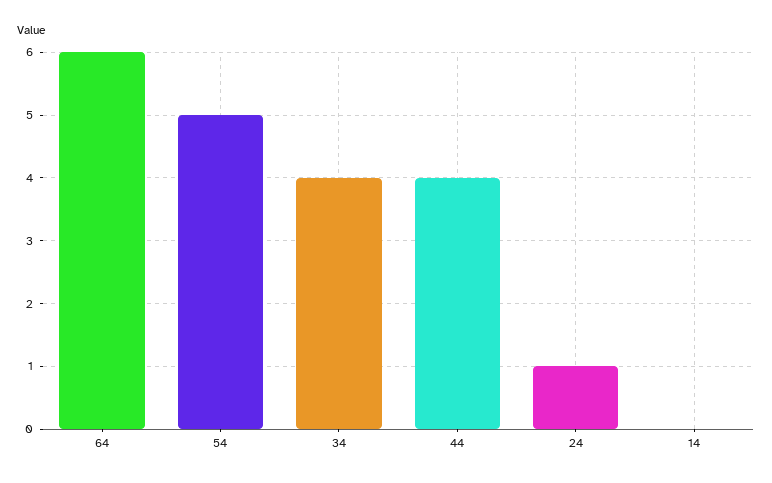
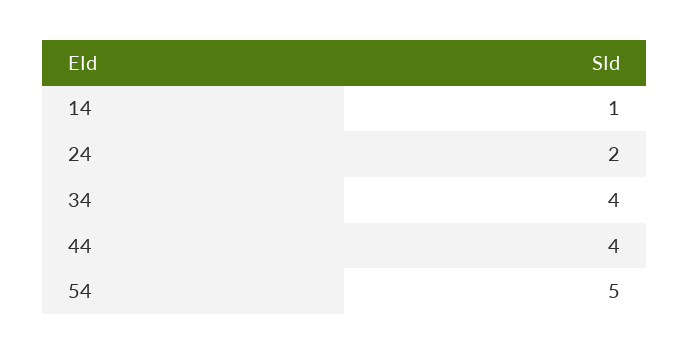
64: 6 -> none
24: 1 -> 2
14: 0 -> 1

